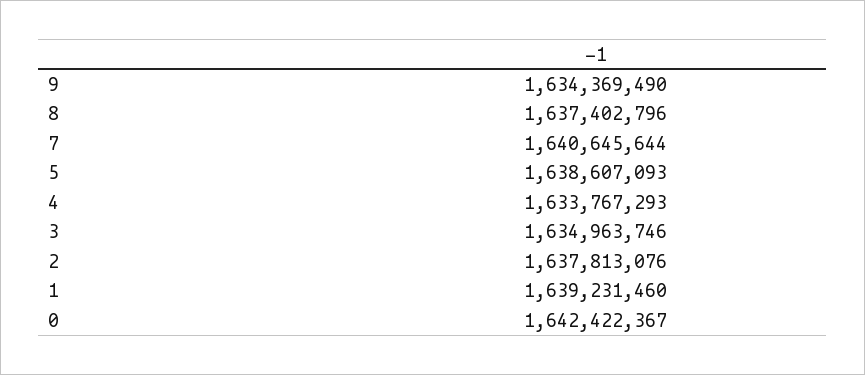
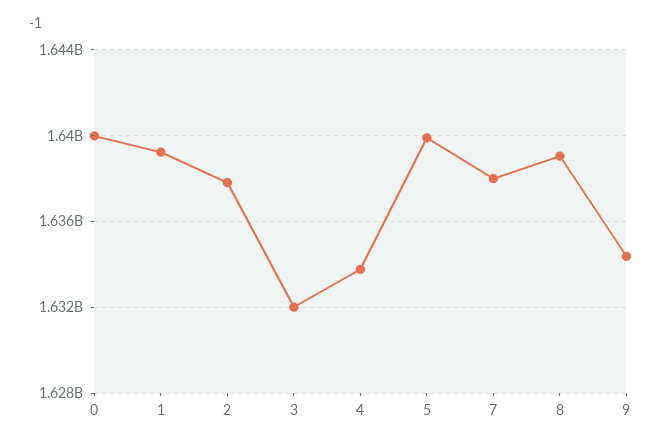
8: 1637402796 -> 1639000000
7: 1640645644 -> 1638000000
5: 1638607093 -> 1640000000
3: 1634963746 -> 1632000000
0: 1642422367 -> 1640000000

